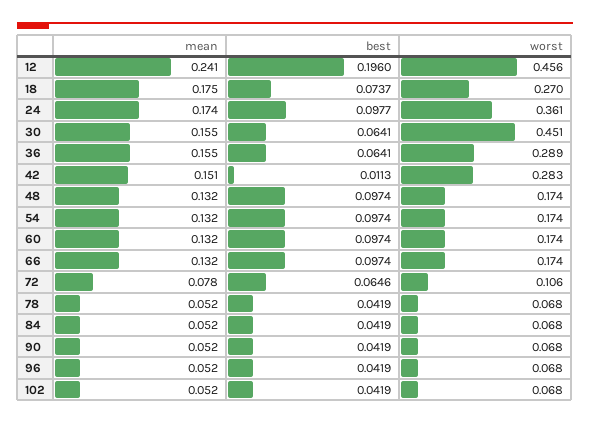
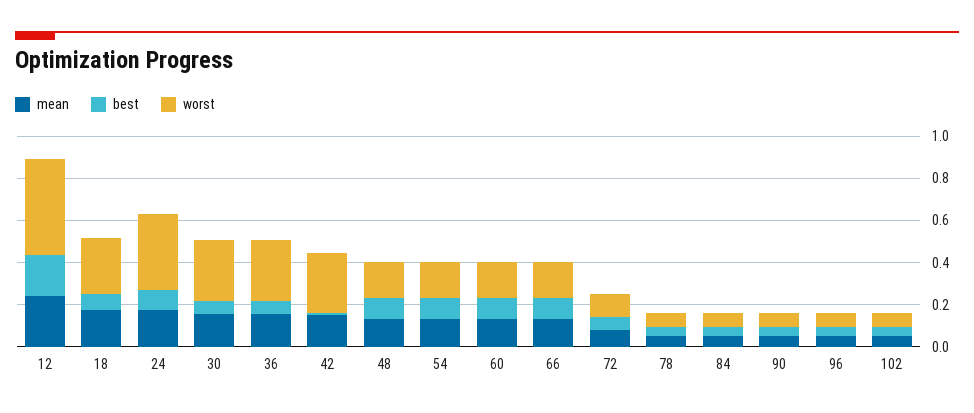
worst, 30: 0.451 -> 0.3

